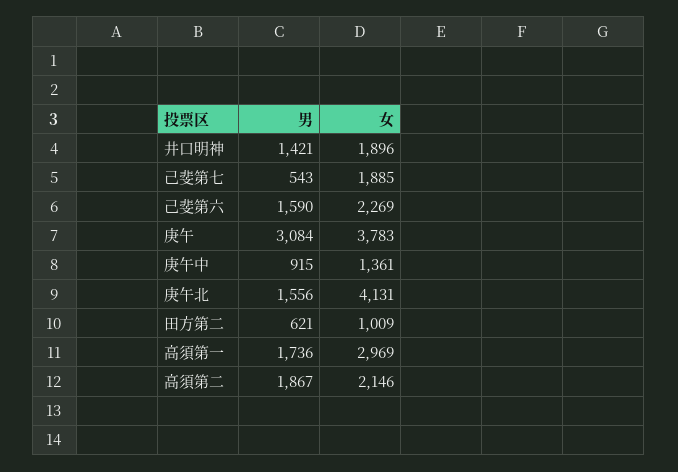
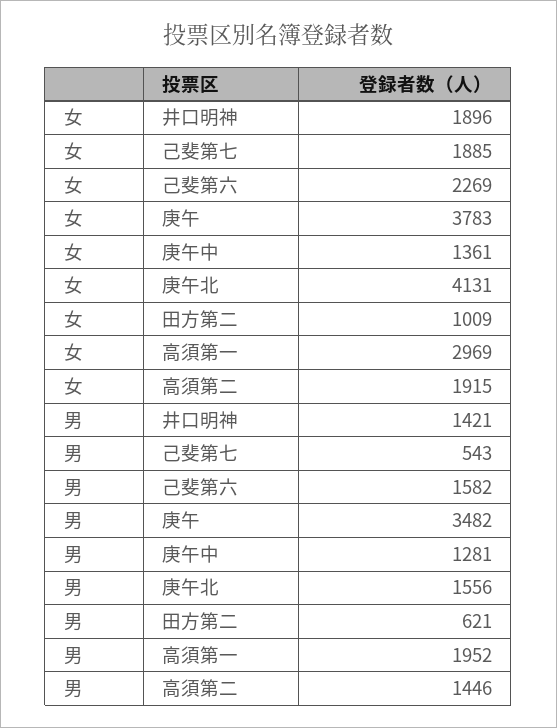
男, 己斐第六: 1590 -> 1582
男, 庚午: 3084 -> 3482
男, 庚午中: 915 -> 1281
男, 高須第一: 1736 -> 1952
男, 高須第二: 1867 -> 1446
女, 高須第二: 2146 -> 1915

